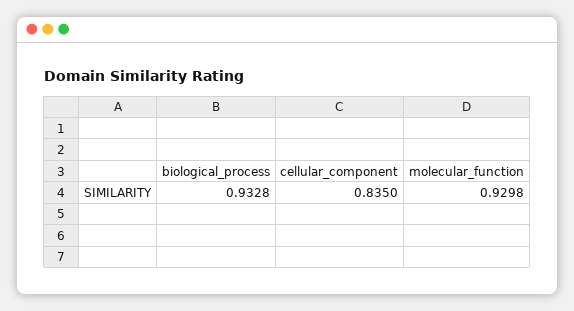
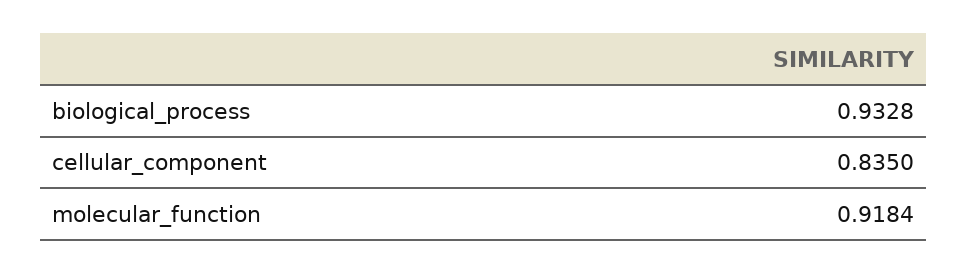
molecular_function: 0.9298 -> 0.9184

